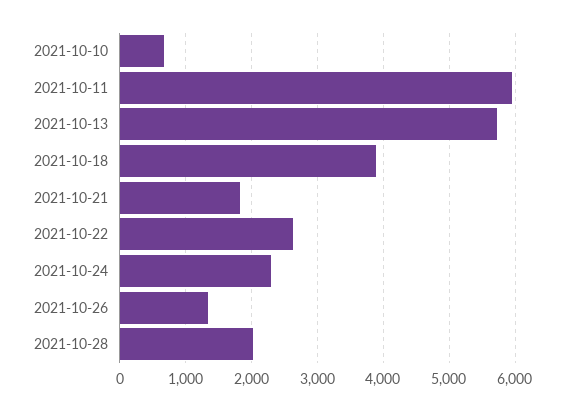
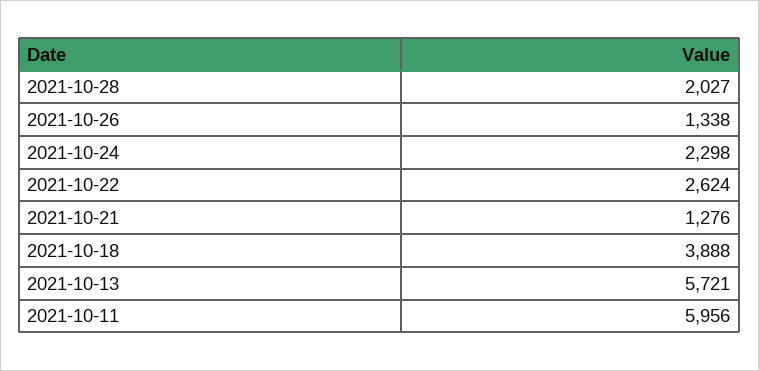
2021-10-10: 700 -> none
2021-10-21: 1800 -> 1276

